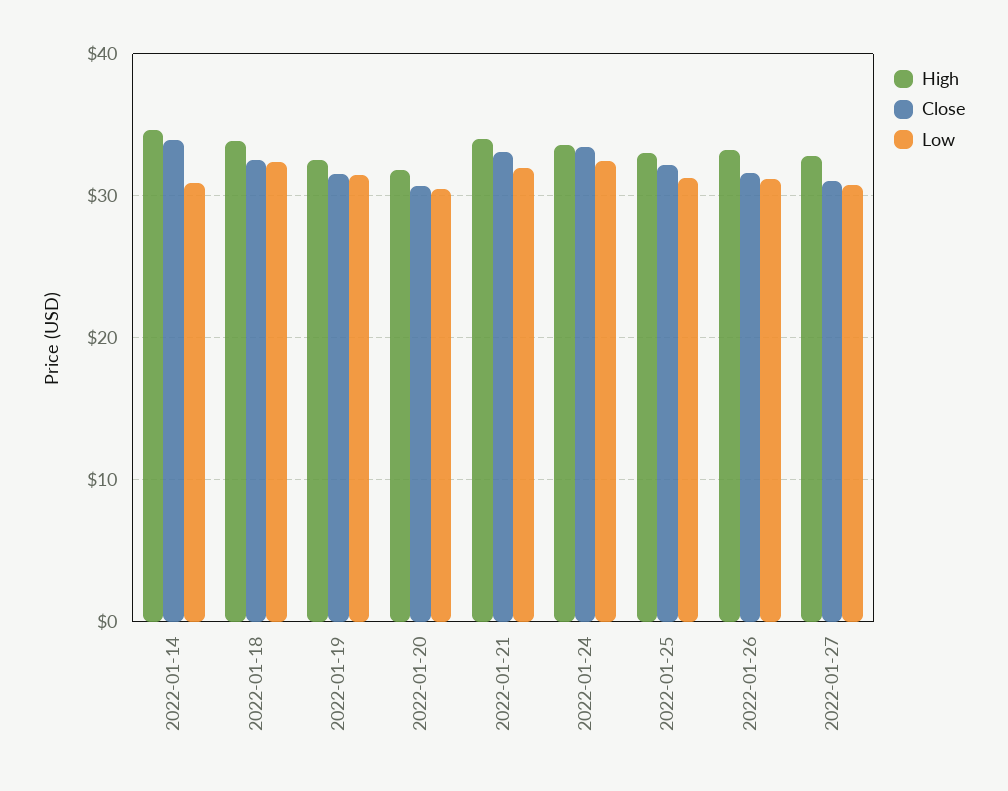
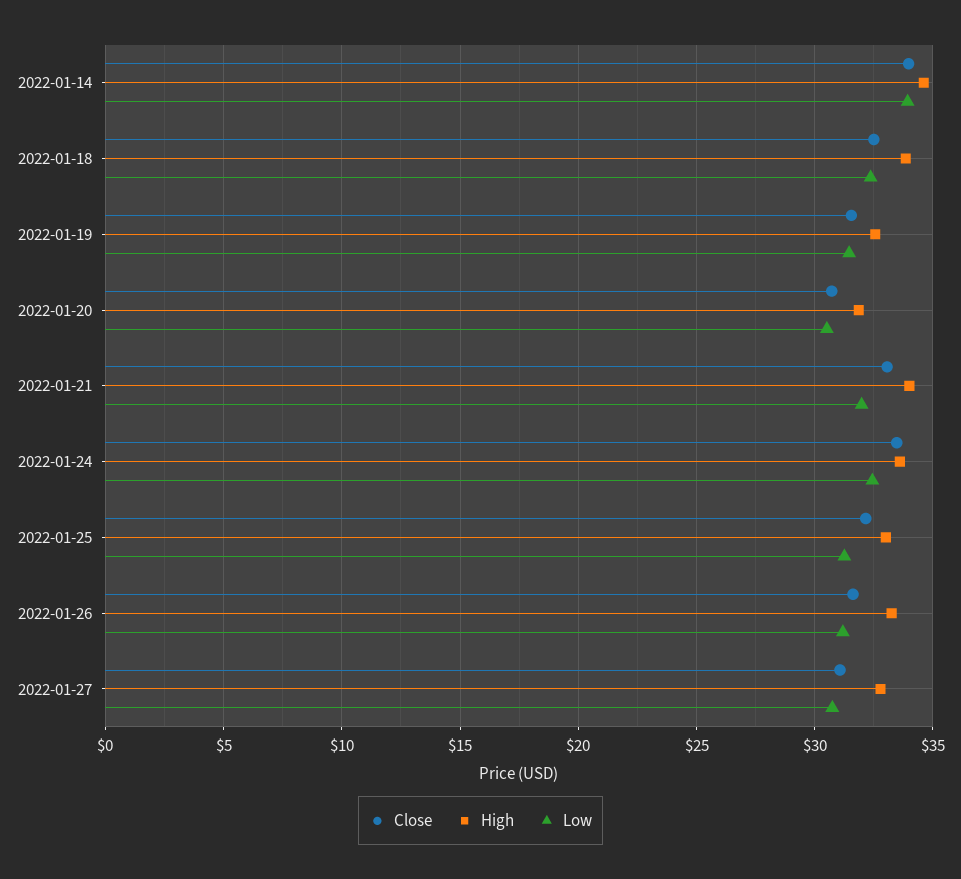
Low, 2022-01-14: 31 -> 34

